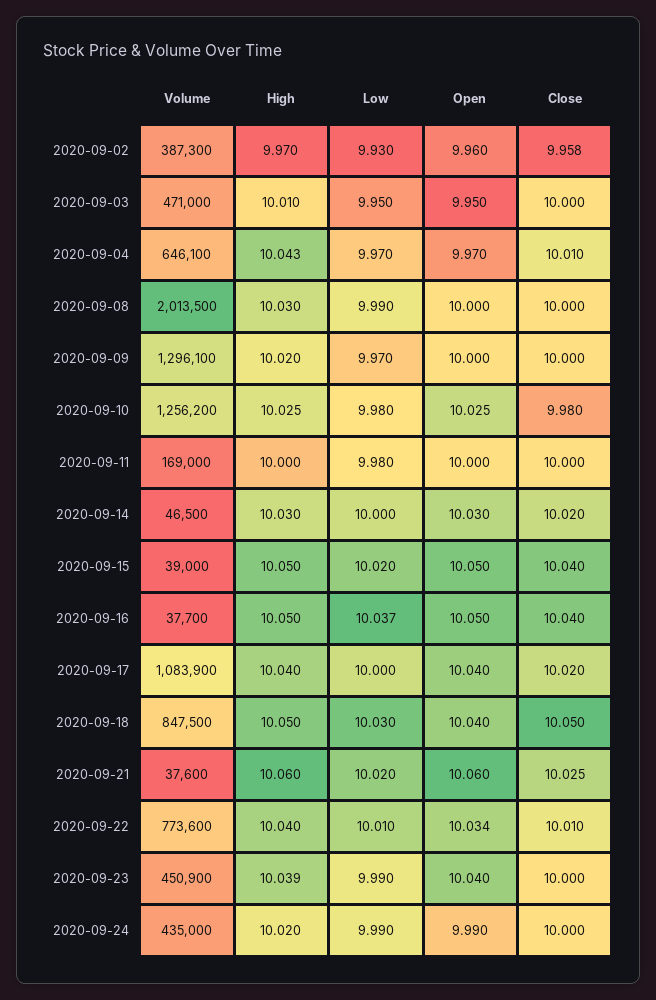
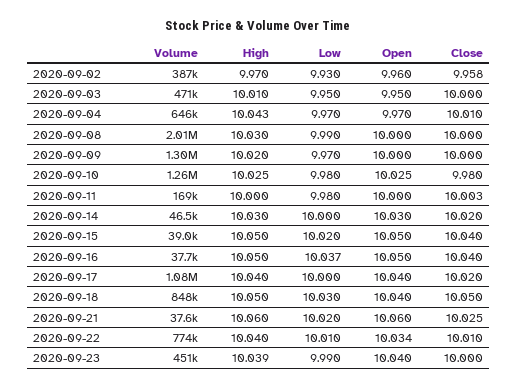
Close, 2020-09-11: 10 -> 10.003
Volume, 2020-09-24: 435000 -> none
High, 2020-09-24: 10.02 -> none
Low, 2020-09-24: 9.99 -> none
Open, 2020-09-24: 9.99 -> none
Close, 2020-09-24: 10 -> none

